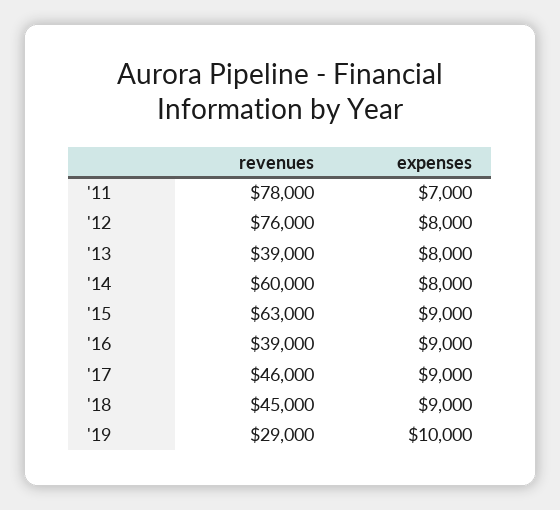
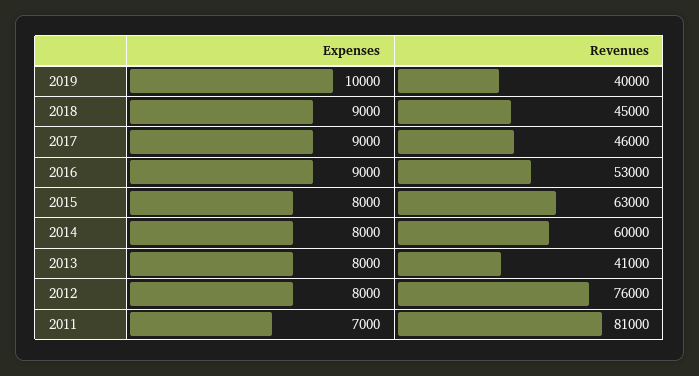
revenues, '11: 78000 -> 81000
revenues, '13: 39000 -> 41000
expenses, '15: 9000 -> 8000
revenues, '16: 39000 -> 53000
revenues, '19: 29000 -> 40000

